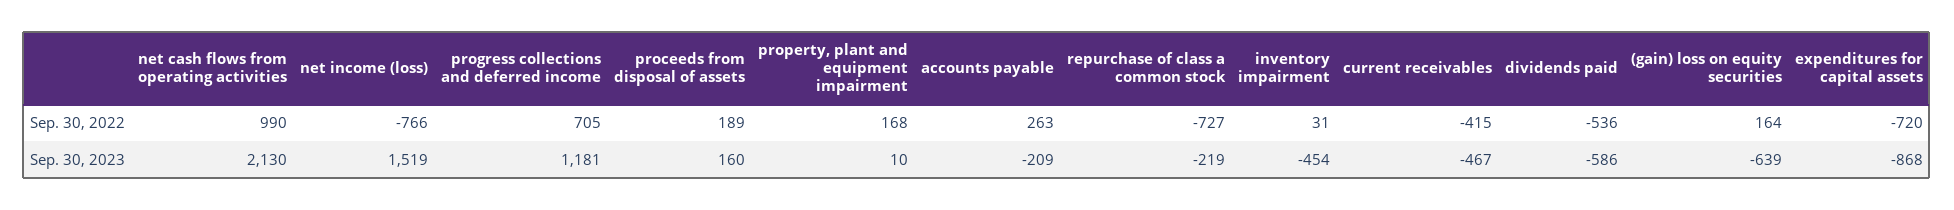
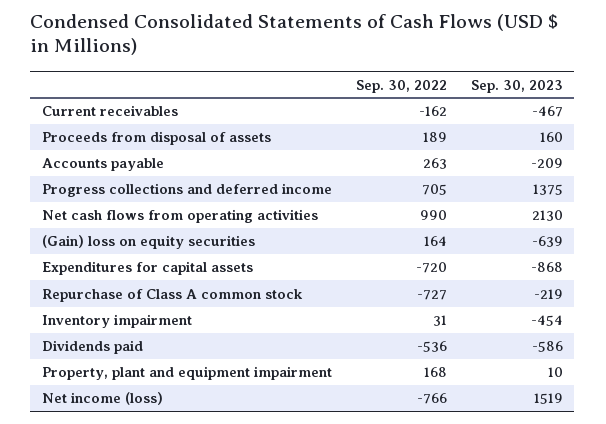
current receivables, Sep. 30, 2022: -415 -> -162
progress collections and deferred income, Sep. 30, 2023: 1181 -> 1375

